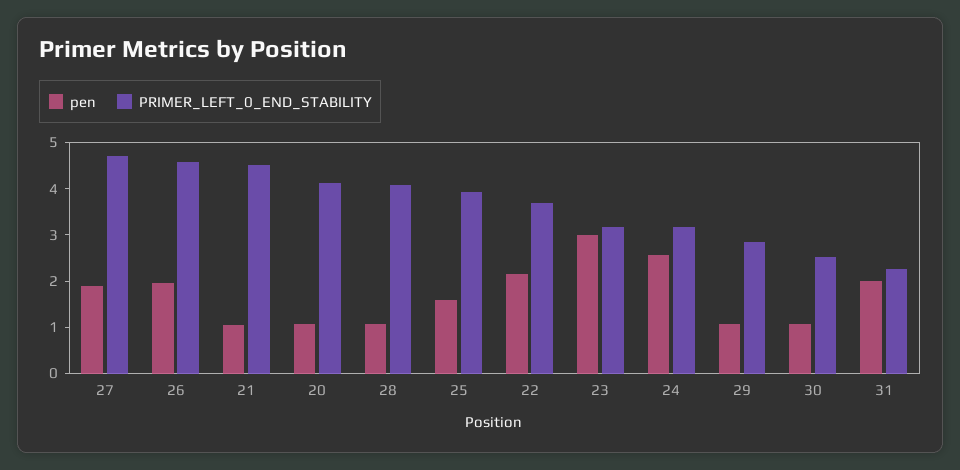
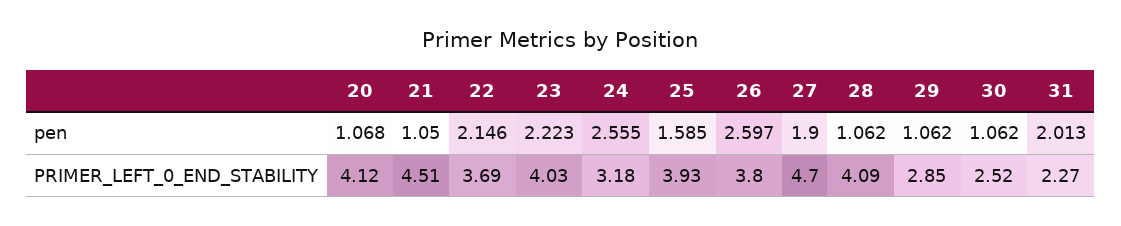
pen, 26: 2 -> 2.597
PRIMER_LEFT_0_END_STABILITY, 26: 4.6 -> 3.8
pen, 23: 3 -> 2.223
PRIMER_LEFT_0_END_STABILITY, 23: 3.2 -> 4.03

